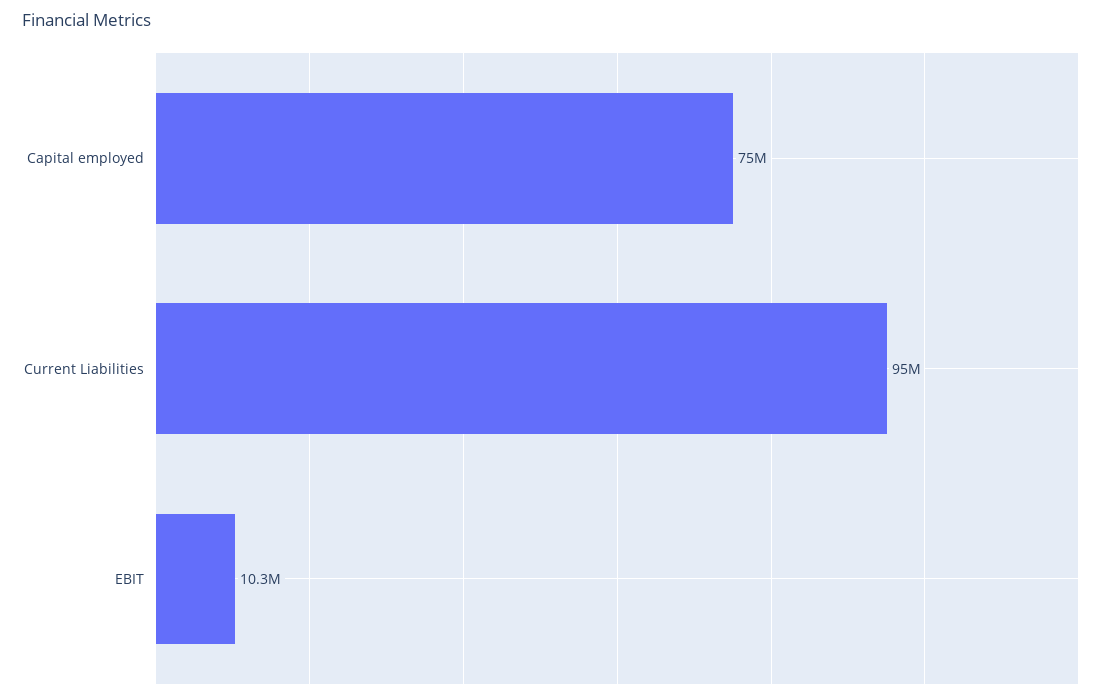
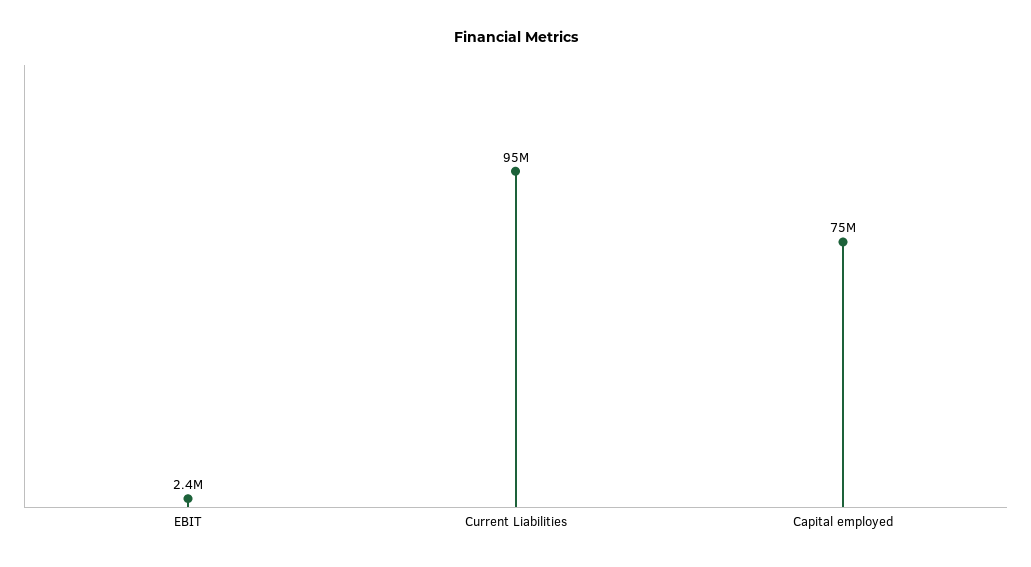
EBIT: 10300000 -> 2400000

